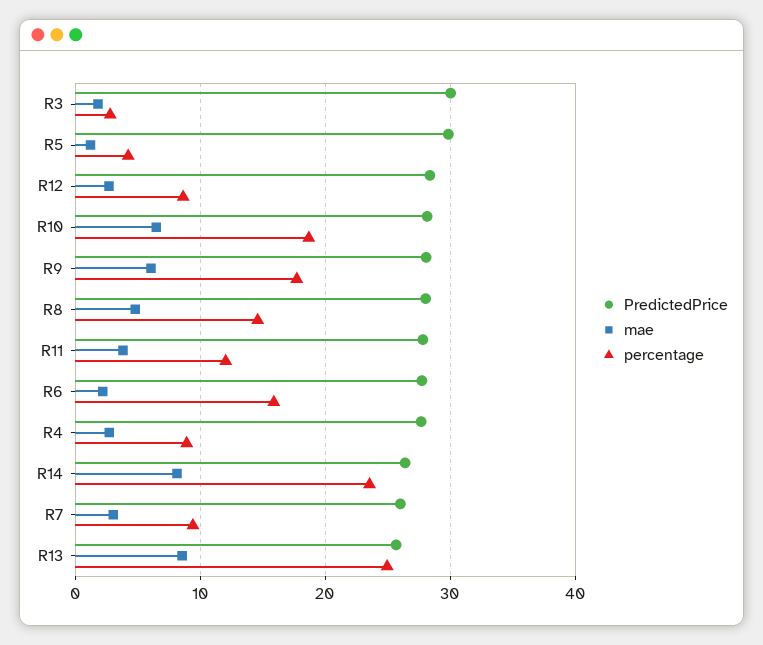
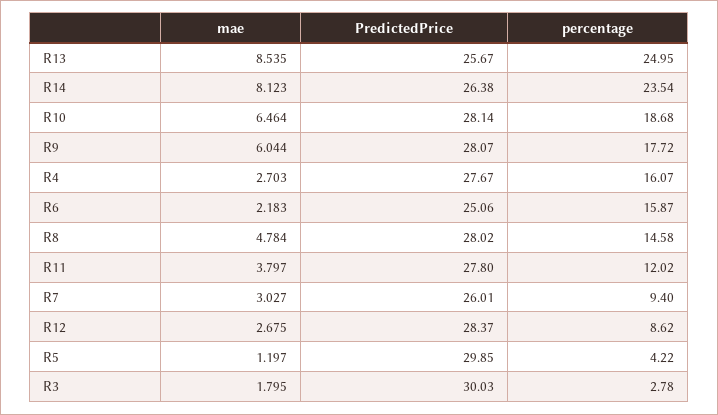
PredictedPrice, R6: 28 -> 25.06
percentage, R4: 9 -> 16.07

